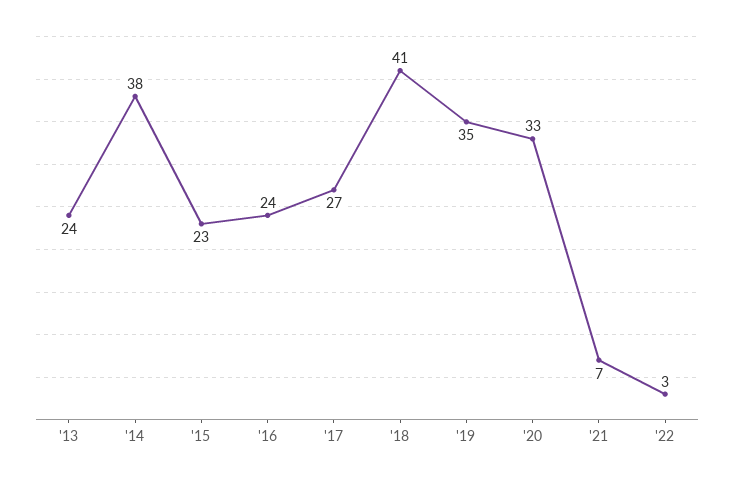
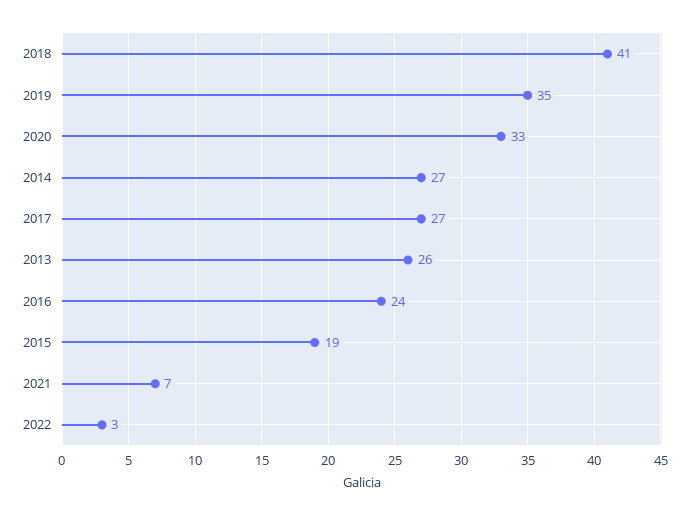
'13: 24 -> 26
'14: 38 -> 27
'15: 23 -> 19

